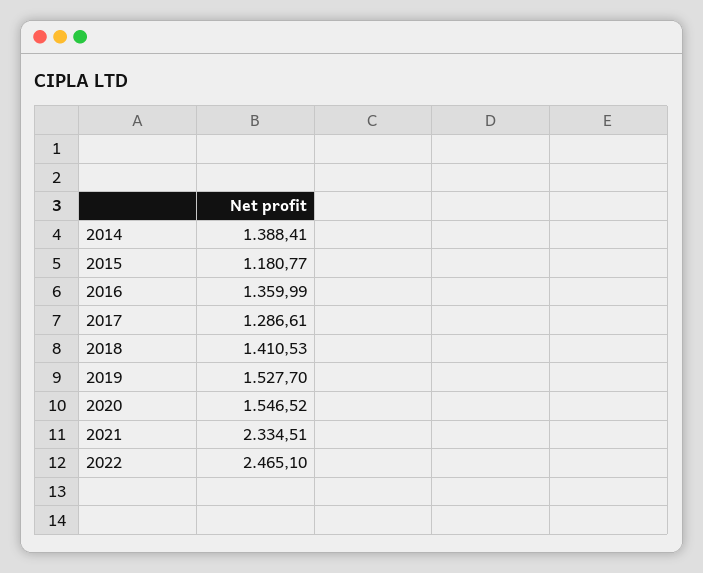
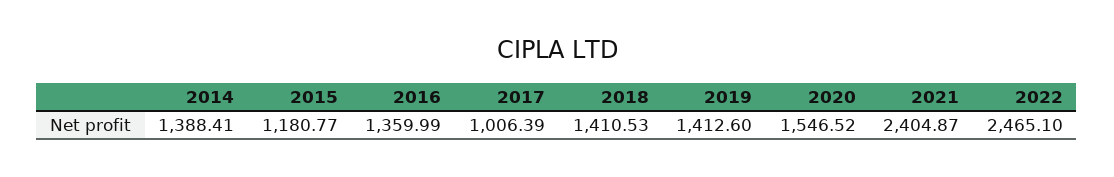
2017: 1286.61 -> 1006.39
2019: 1527.7 -> 1412.6
2021: 2334.51 -> 2404.87

